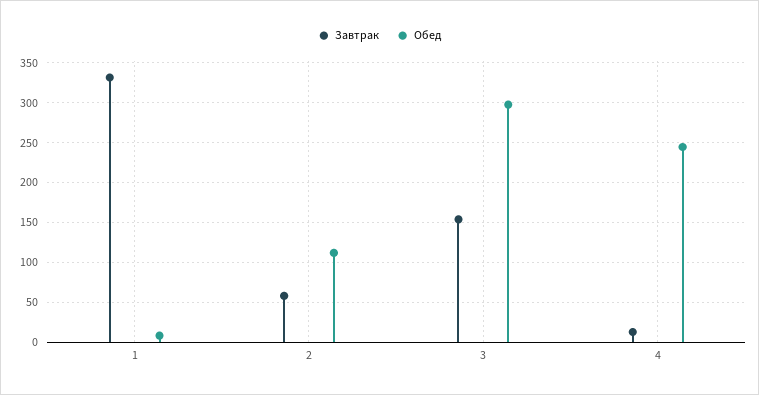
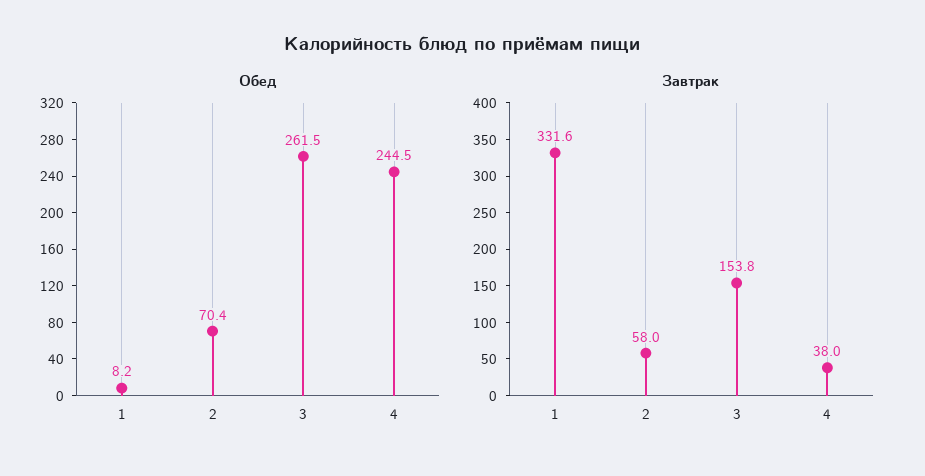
Обед, 2: 110 -> 70.4
Обед, 3: 300 -> 261.5
Завтрак, 4: 10 -> 38

